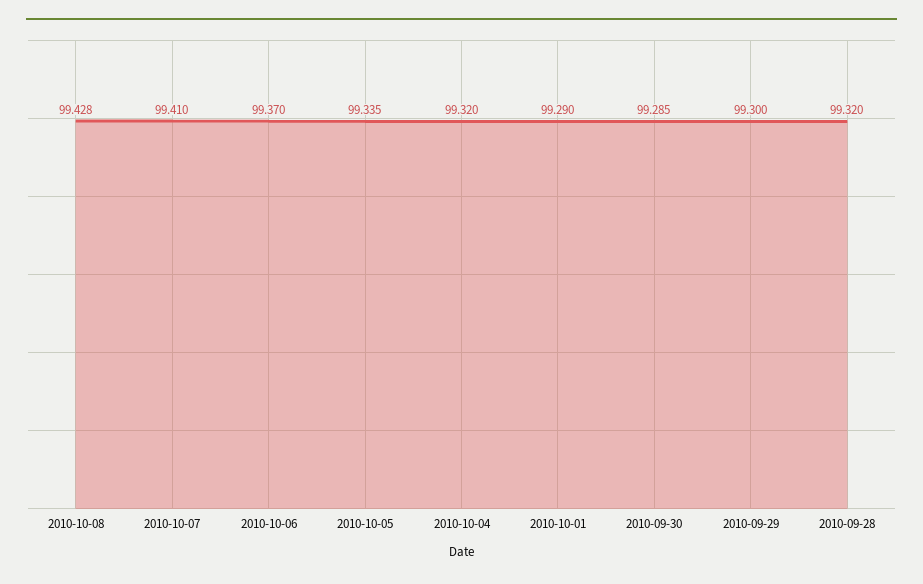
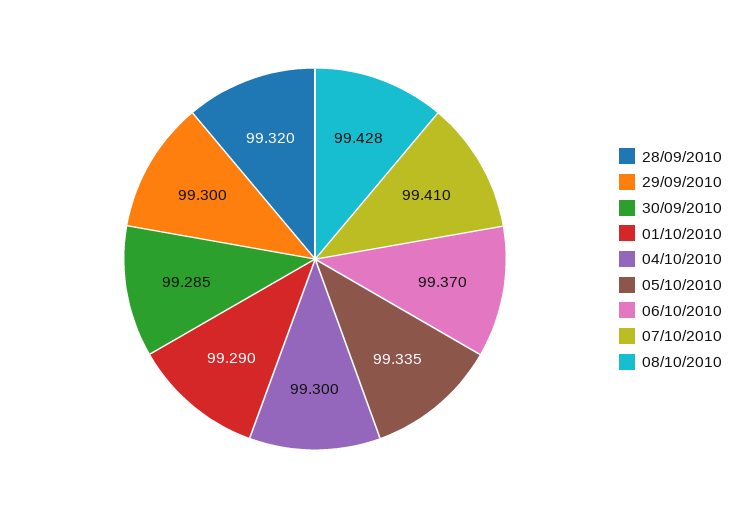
2010-10-04: 99.32 -> 99.3

